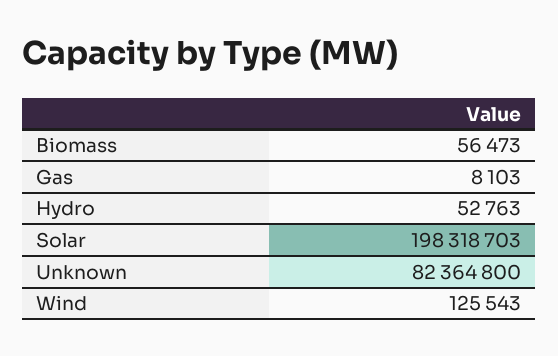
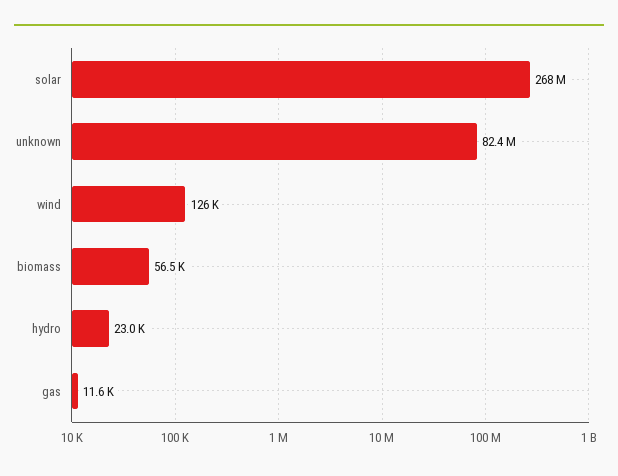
Gas: 8103 -> 11600
Hydro: 52763 -> 23000
Solar: 198318703 -> 268000000

